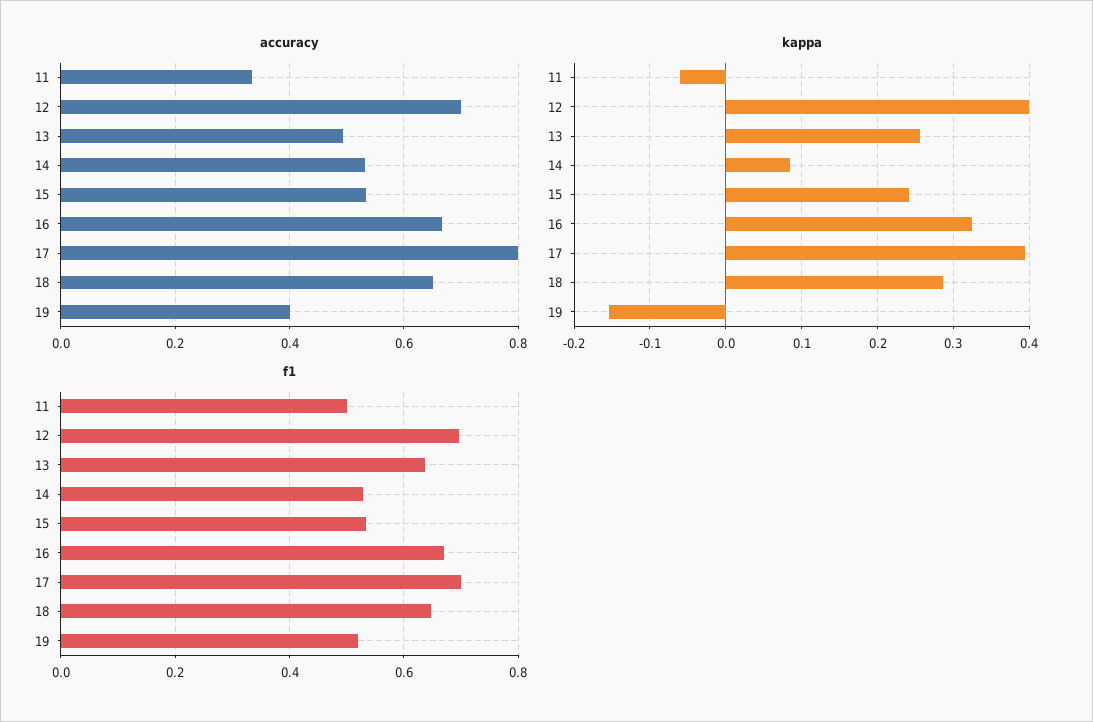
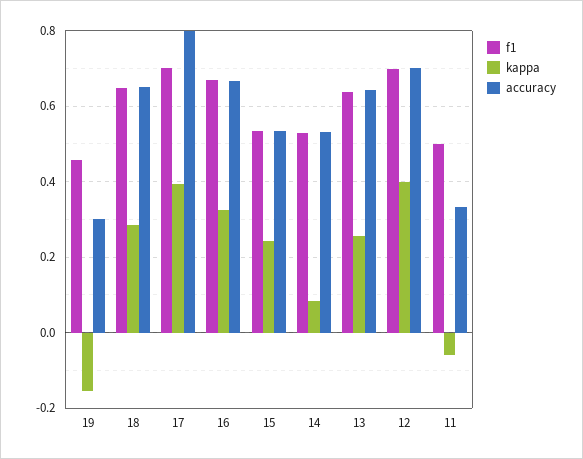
accuracy, 13: 0.5 -> 0.64
accuracy, 19: 0.4 -> 0.3
f1, 19: 0.52 -> 0.46

